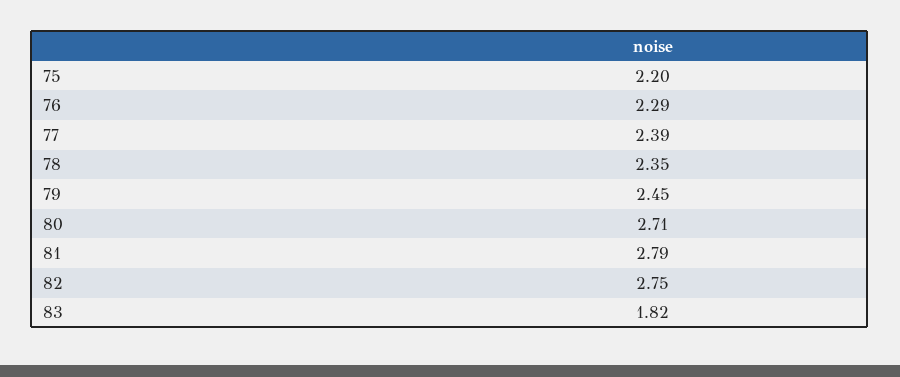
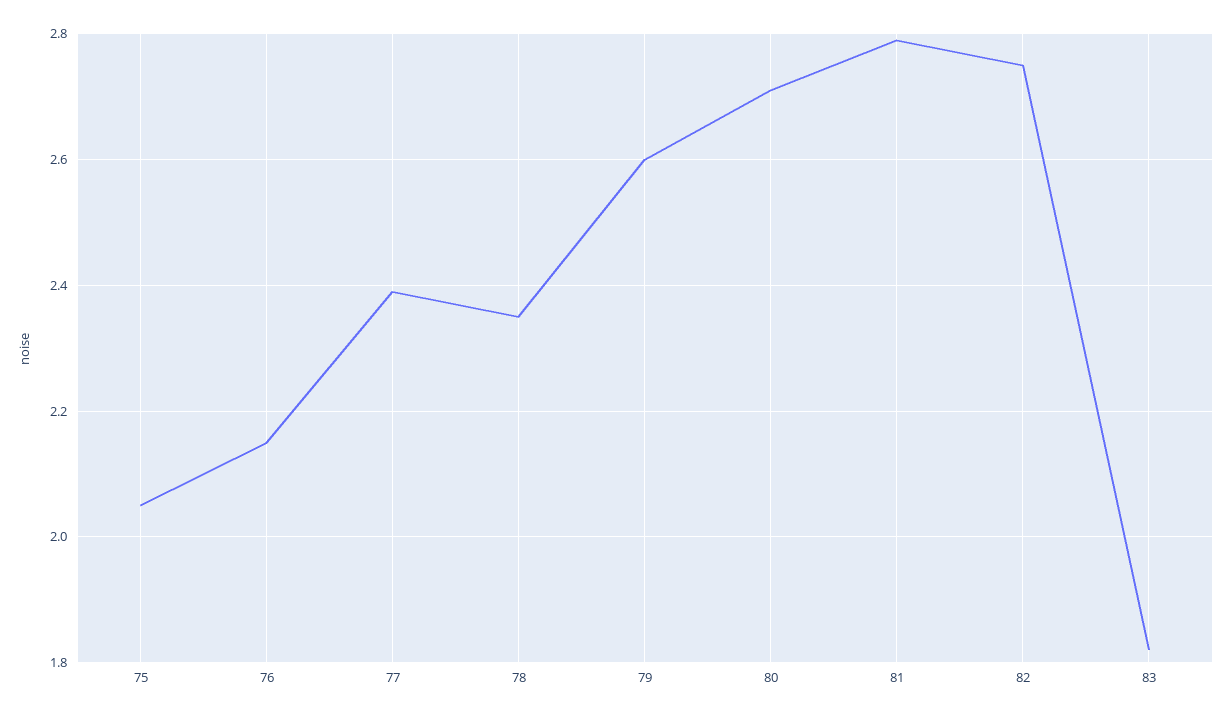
75: 2.2 -> 2.05
76: 2.29 -> 2.15
79: 2.45 -> 2.6

